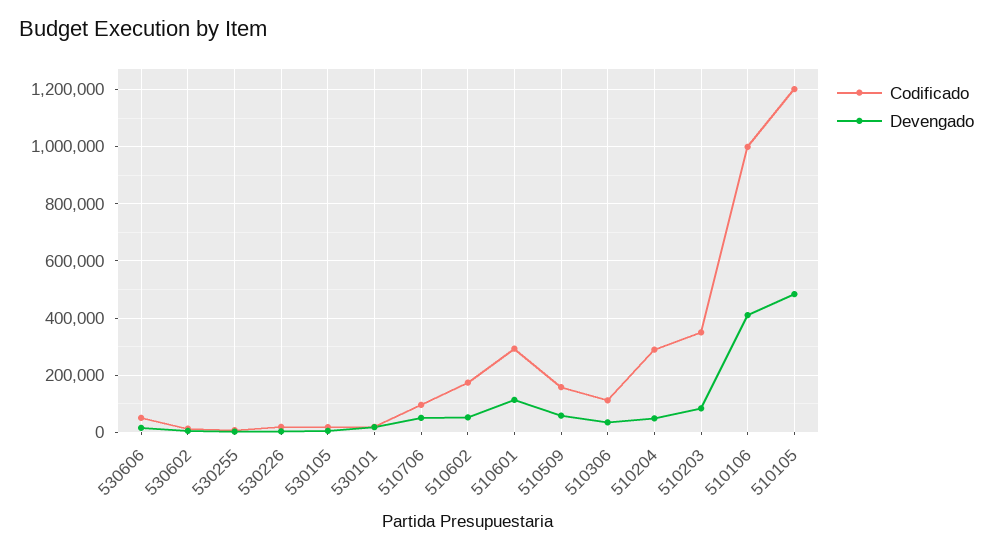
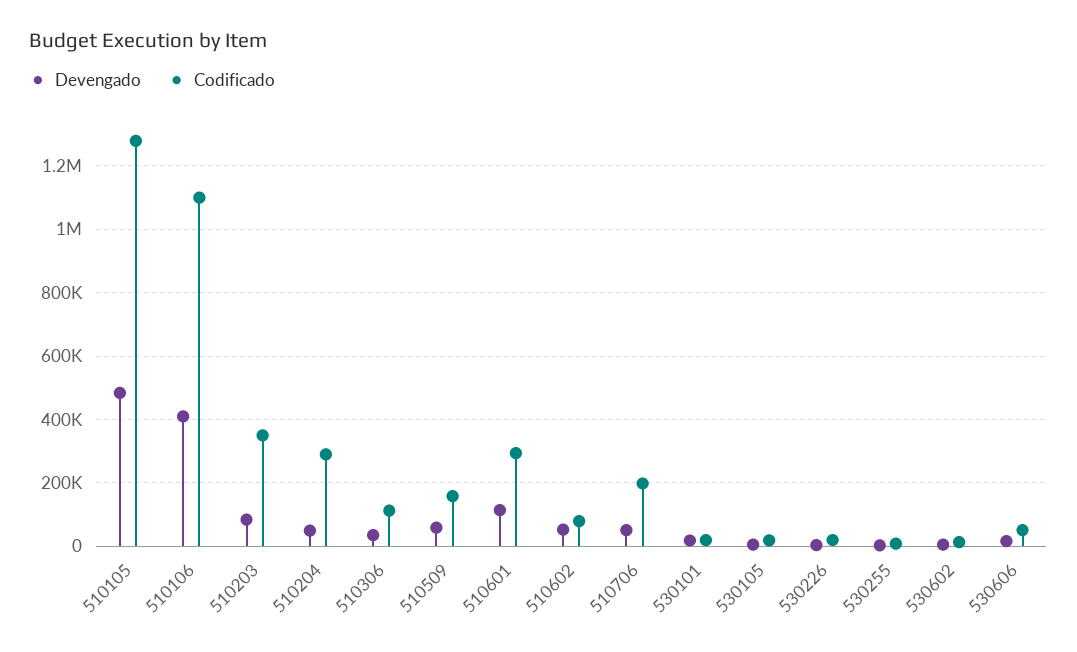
Codificado, 510706: 100000 -> 200000
Codificado, 510602: 175000 -> 80000
Codificado, 510106: 1000000 -> 1100000
Codificado, 510105: 1200000 -> 1280000

